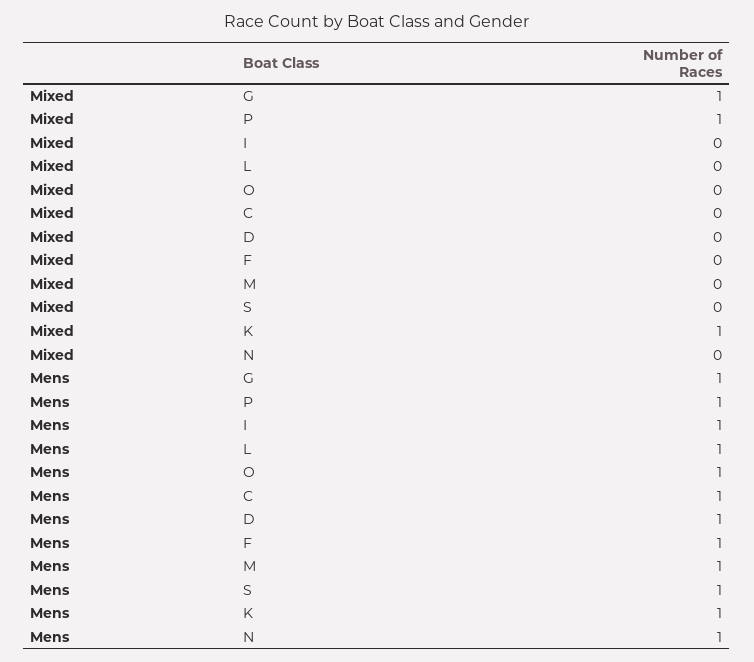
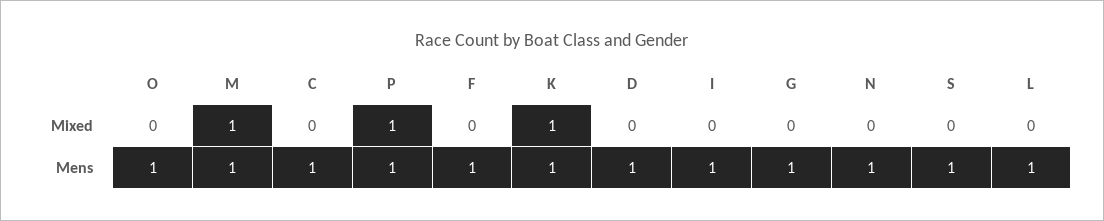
Mixed, G: 1 -> 0
Mixed, M: 0 -> 1

